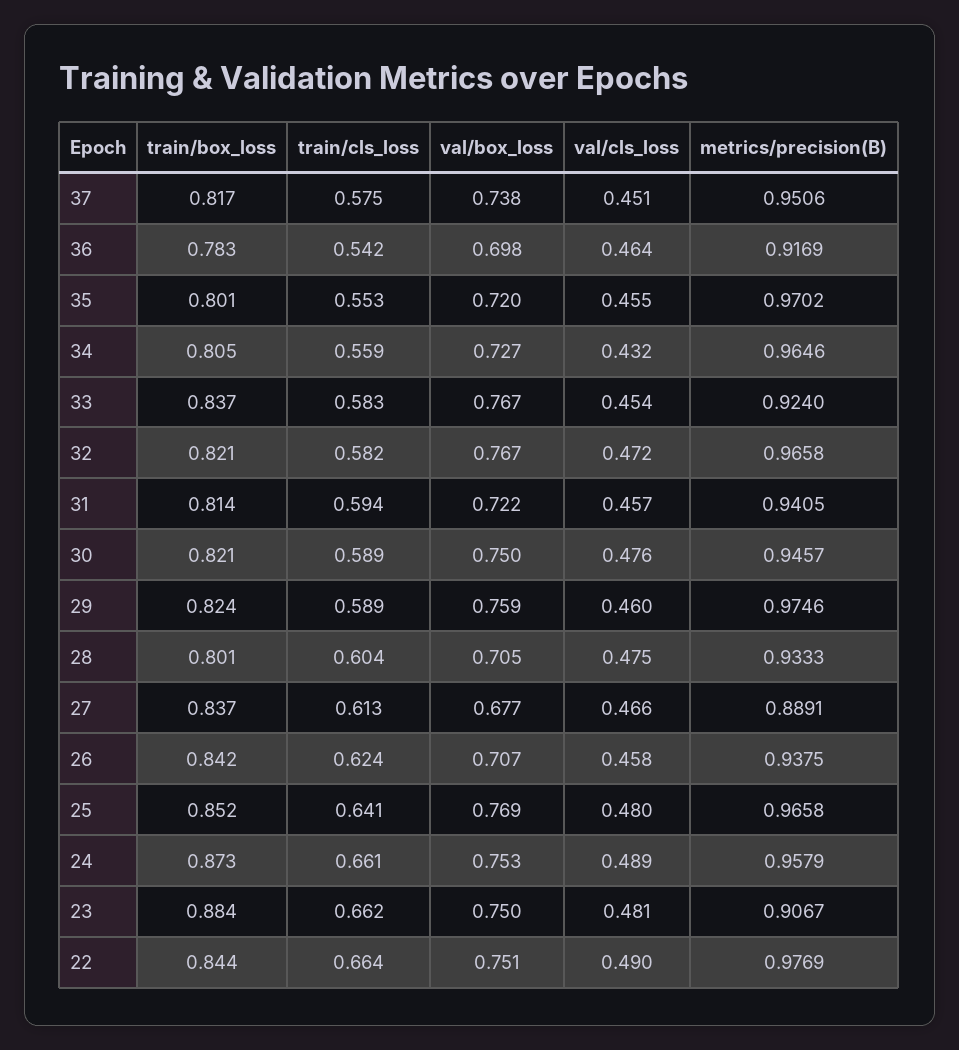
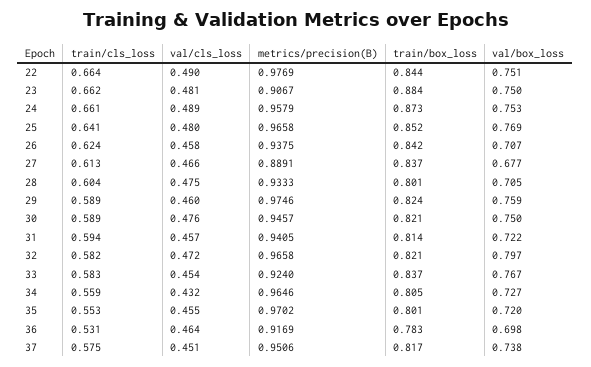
train/cls_loss, 36: 0.542 -> 0.531
val/box_loss, 32: 0.767 -> 0.797

